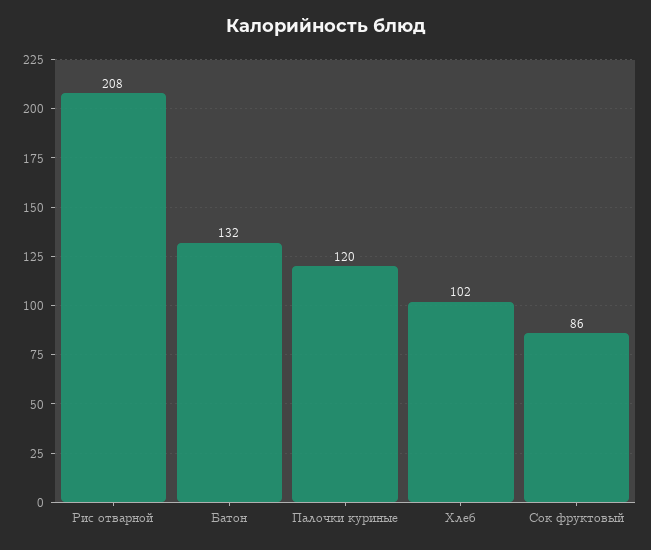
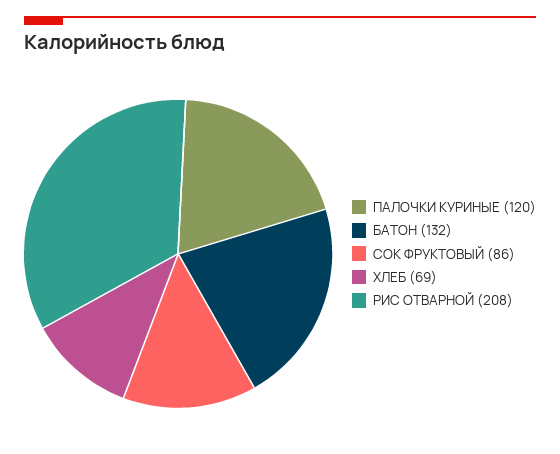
Хлеб: 102 -> 69

